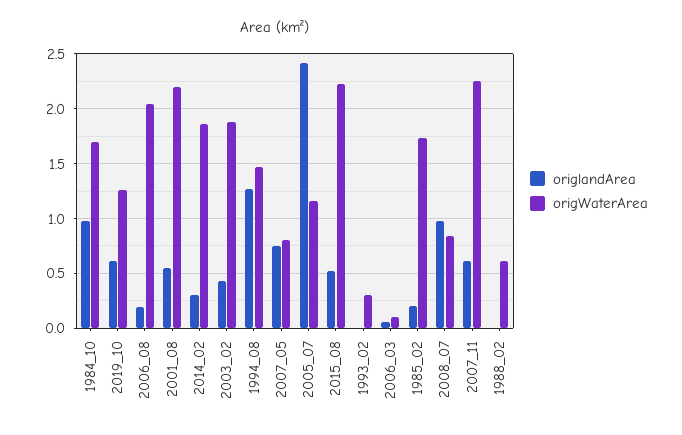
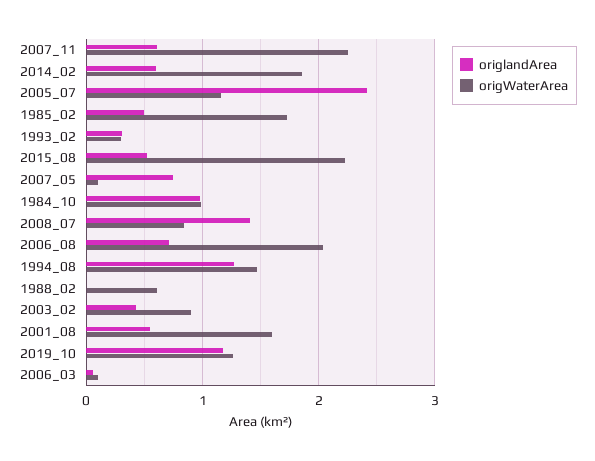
origWaterArea, 1984_10: 1.7 -> 1
origlandArea, 2019_10: 0.6 -> 1.2
origlandArea, 2006_08: 0.2 -> 0.7
origWaterArea, 2001_08: 2.2 -> 1.6
origlandArea, 2014_02: 0.3 -> 0.6
origWaterArea, 2003_02: 1.9 -> 0.9
origWaterArea, 2007_05: 0.8 -> 0.1
origlandArea, 1993_02: 0 -> 0.3
origlandArea, 1985_02: 0.2 -> 0.5
origlandArea, 2008_07: 1 -> 1.4

